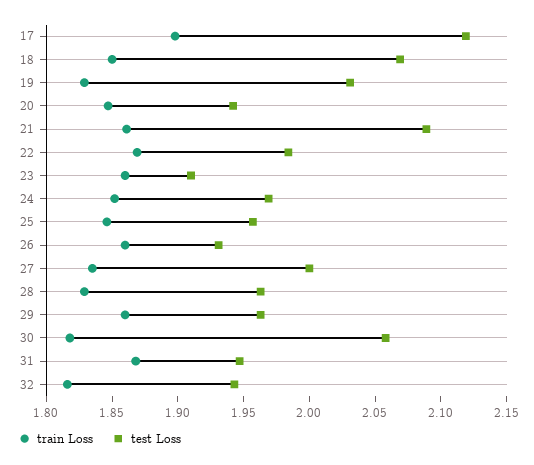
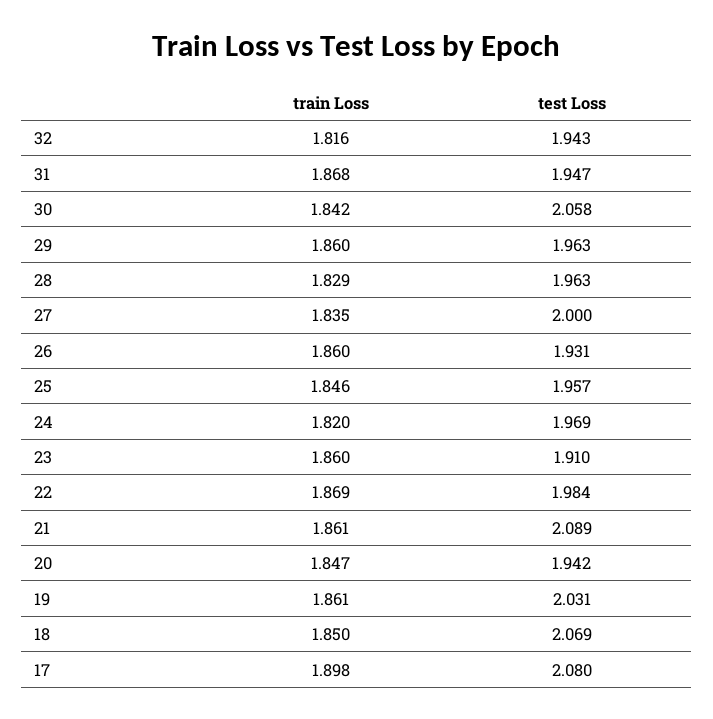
test Loss, 17: 2.12 -> 2.08
train Loss, 19: 1.83 -> 1.861
train Loss, 24: 1.85 -> 1.82
train Loss, 30: 1.82 -> 1.842

